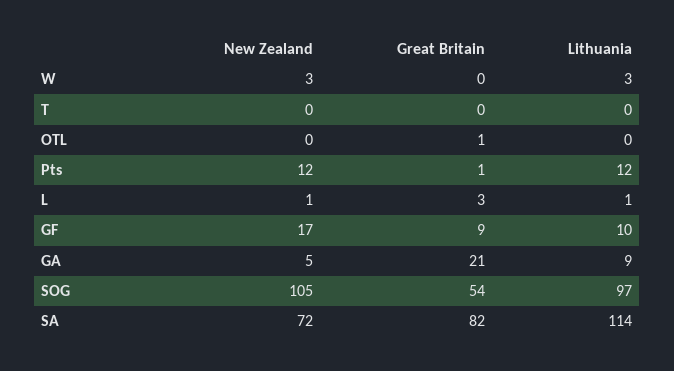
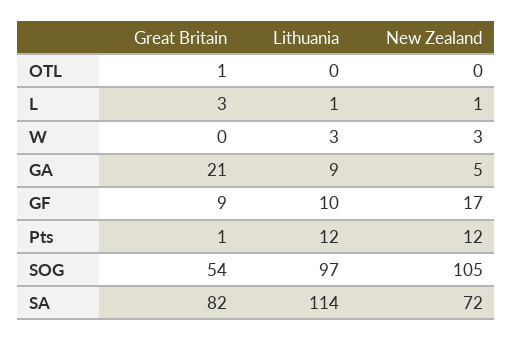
New Zealand, T: 0 -> none
Great Britain, T: 0 -> none
Lithuania, T: 0 -> none

